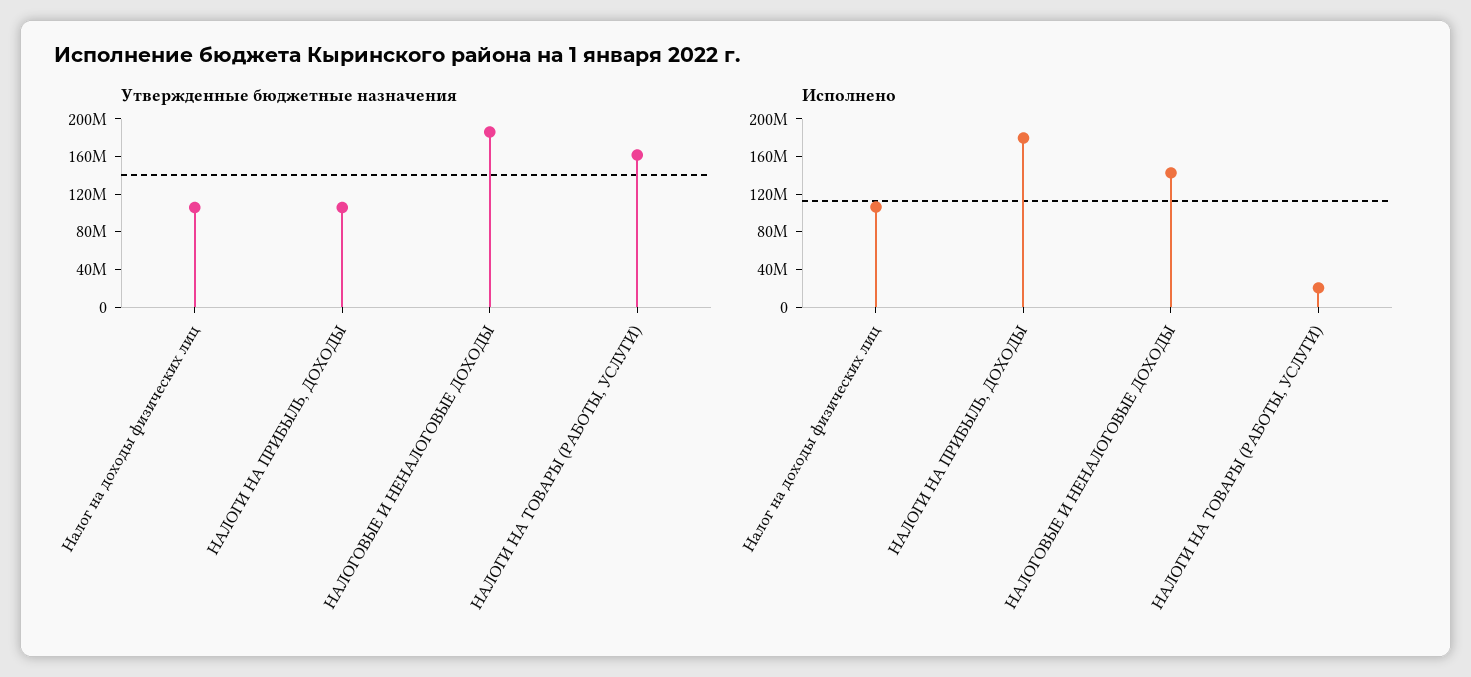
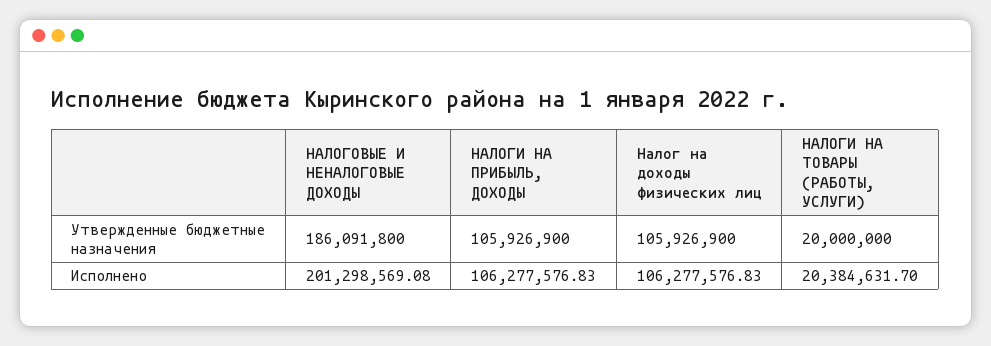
Утвержденные бюджетные назначения, НАЛОГИ НА ТОВАРЫ (РАБОТЫ, УСЛУГИ): 160000000 -> 20000000
Исполнено, НАЛОГИ НА ПРИБЫЛЬ, ДОХОДЫ: 180000000 -> 106277576.83
Исполнено, НАЛОГОВЫЕ И НЕНАЛОГОВЫЕ ДОХОДЫ: 140000000 -> 201298569.08

